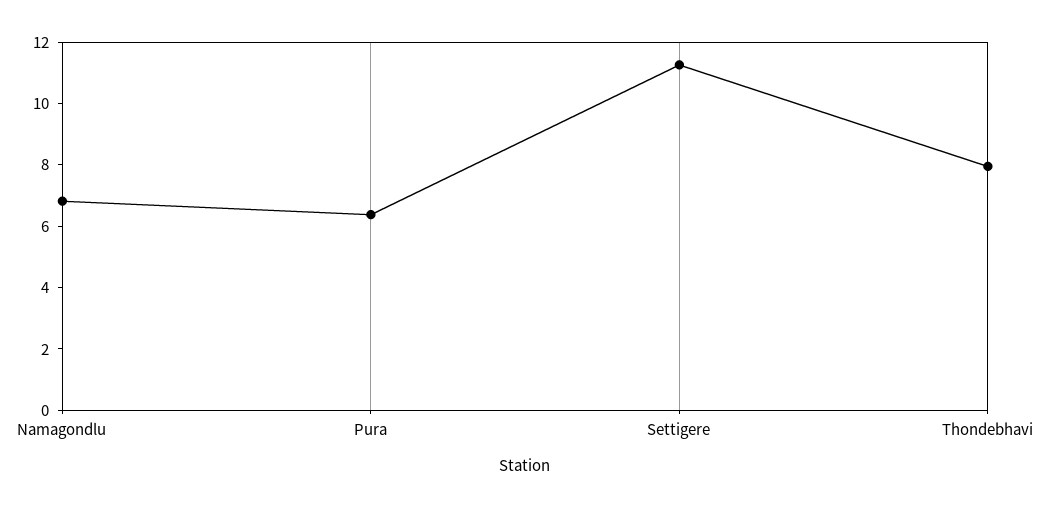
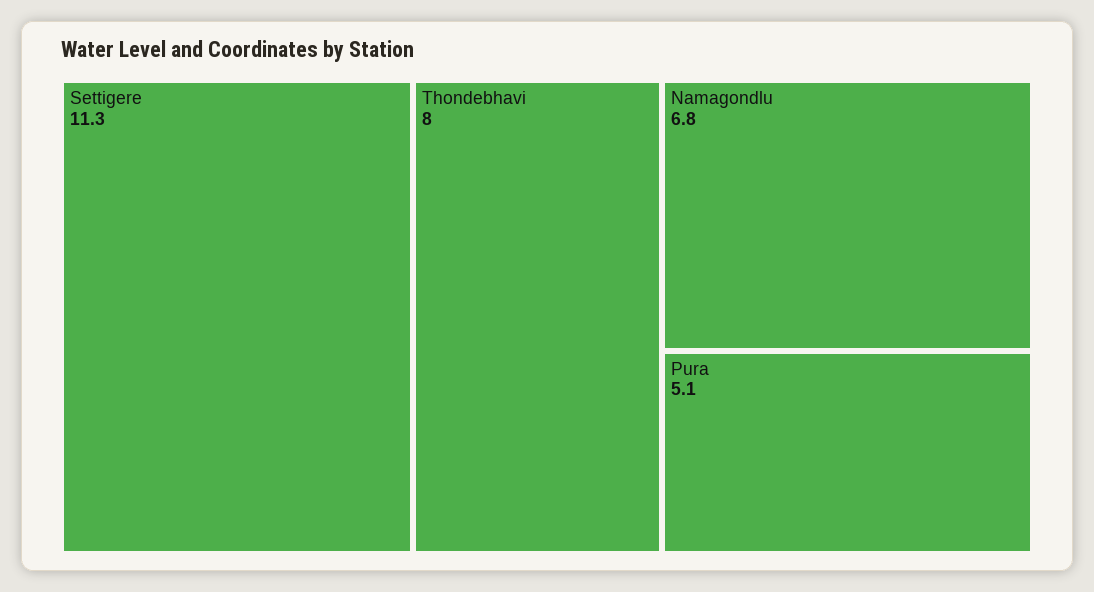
Pura: 6.5 -> 5.1

